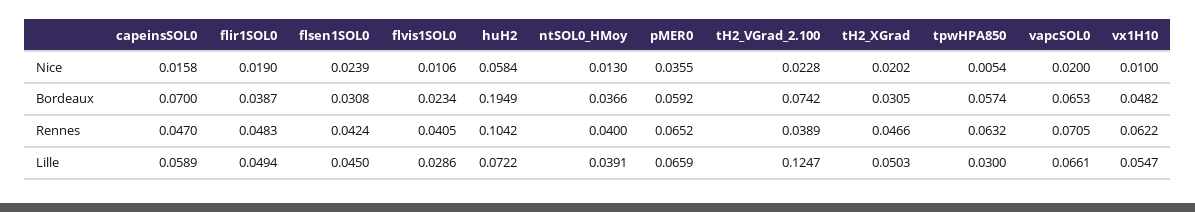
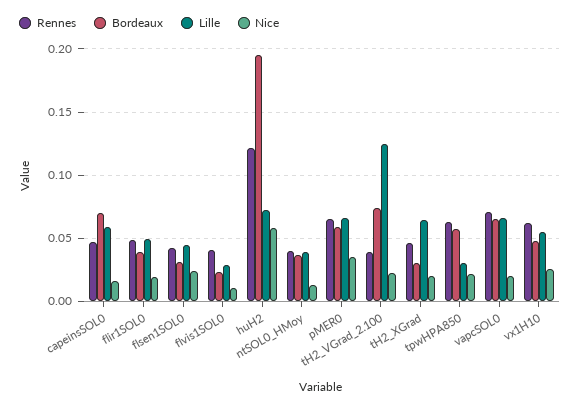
Nice, tpwHPA850: 0.0054 -> 0.02
Nice, vx1H10: 0.01 -> 0.025
Rennes, huH2: 0.1042 -> 0.12
Lille, tH2_XGrad: 0.0503 -> 0.065

